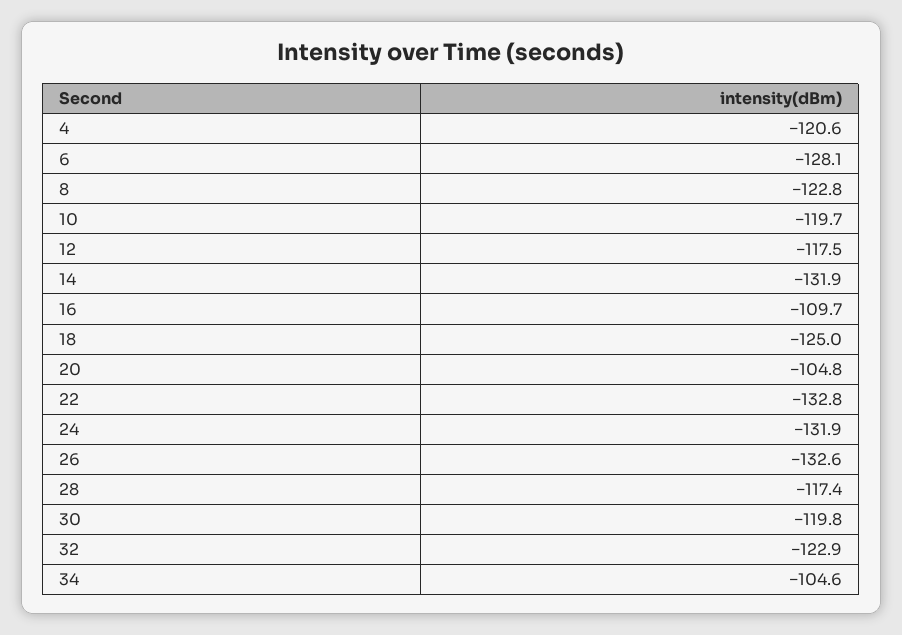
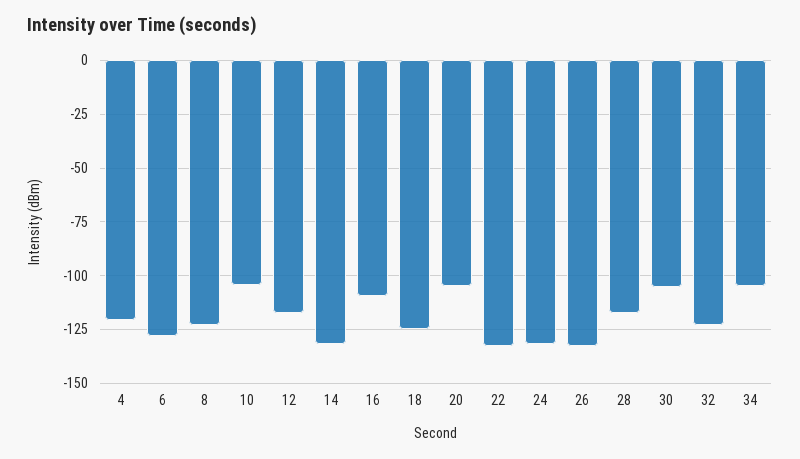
10: -119.7 -> -105
30: -119.8 -> -105

